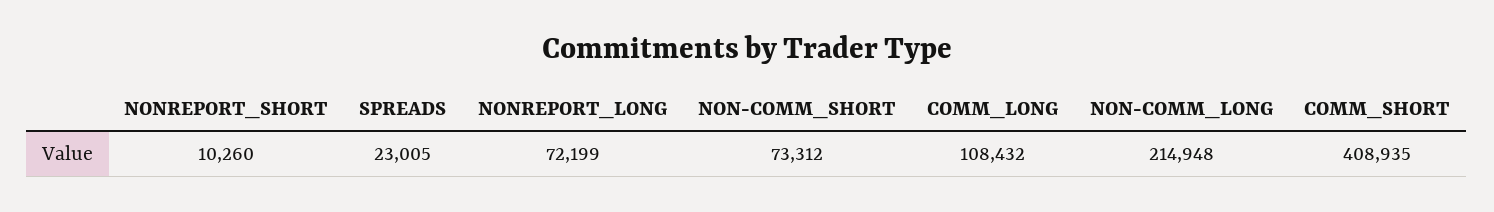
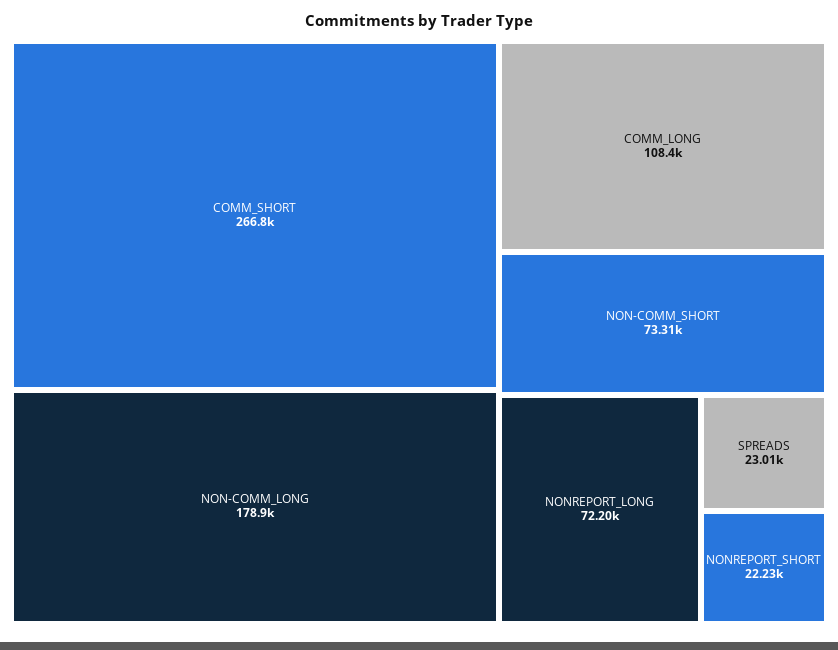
NONREPORT_SHORT: 10260 -> 22230
NON-COMM_LONG: 214948 -> 178900
COMM_SHORT: 408935 -> 266800

